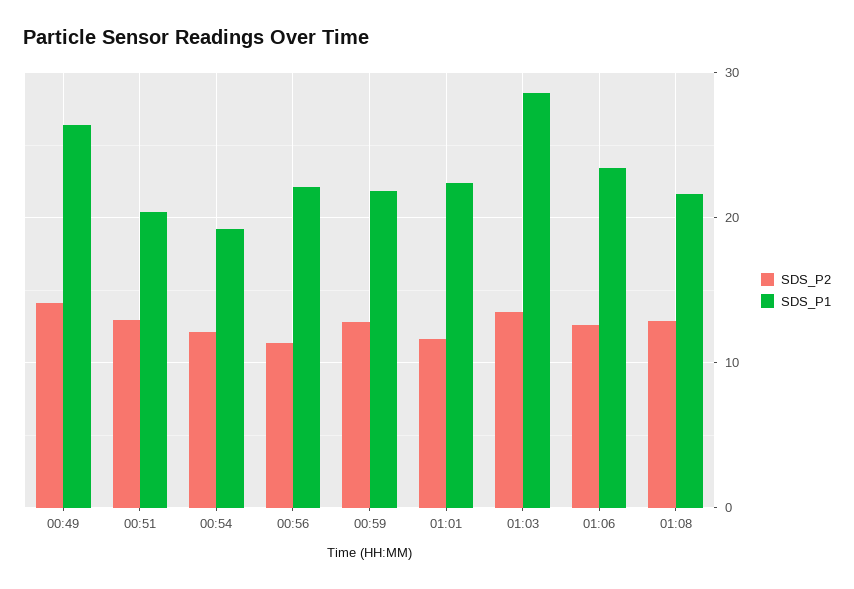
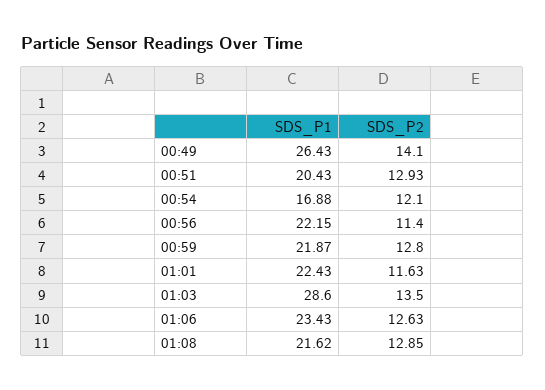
SDS_P1, 00:54: 19 -> 16.88

